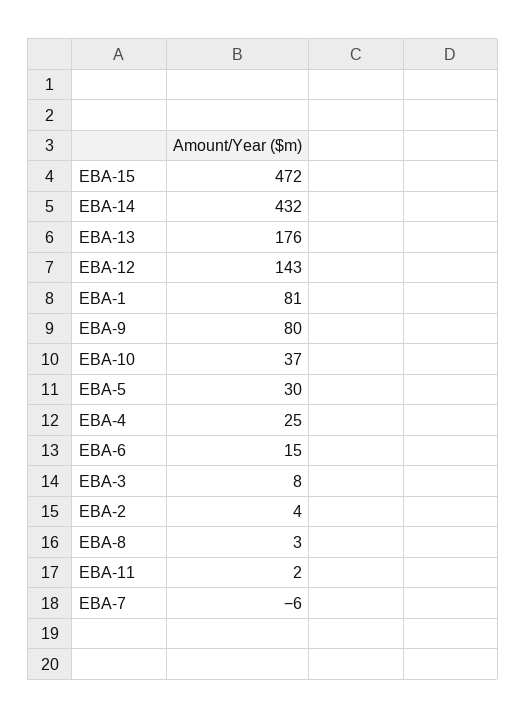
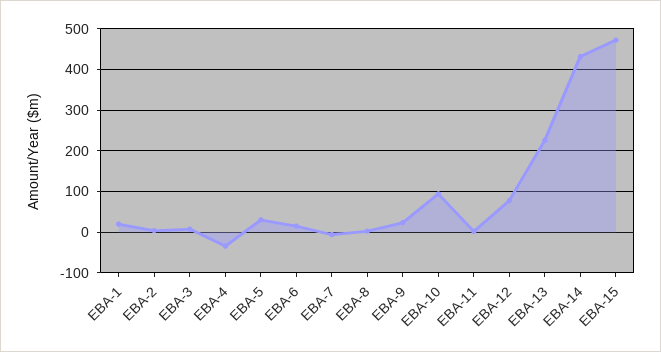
EBA-13: 176 -> 220
EBA-12: 143 -> 80
EBA-1: 81 -> 20
EBA-9: 80 -> 20
EBA-10: 37 -> 100
EBA-4: 25 -> -40

